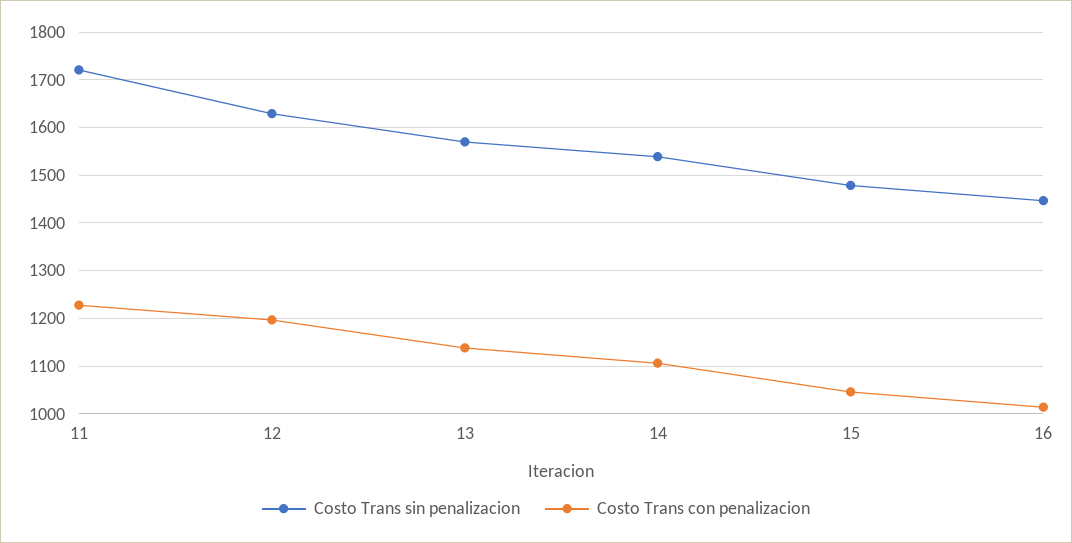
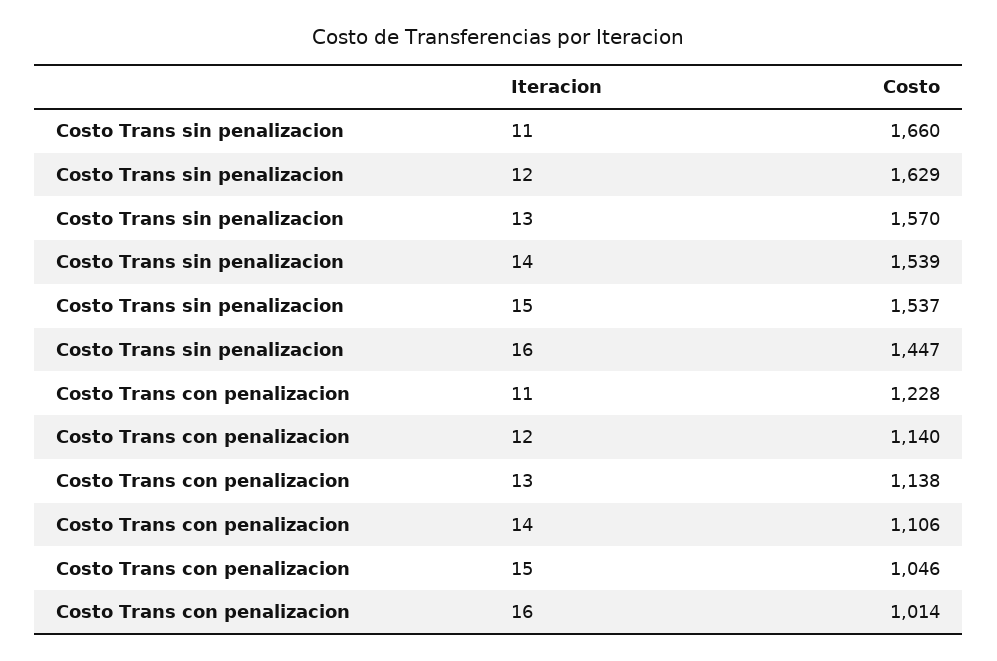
Costo Trans sin penalizacion, 11: 1720 -> 1660
Costo Trans con penalizacion, 12: 1200 -> 1140
Costo Trans sin penalizacion, 15: 1480 -> 1537

